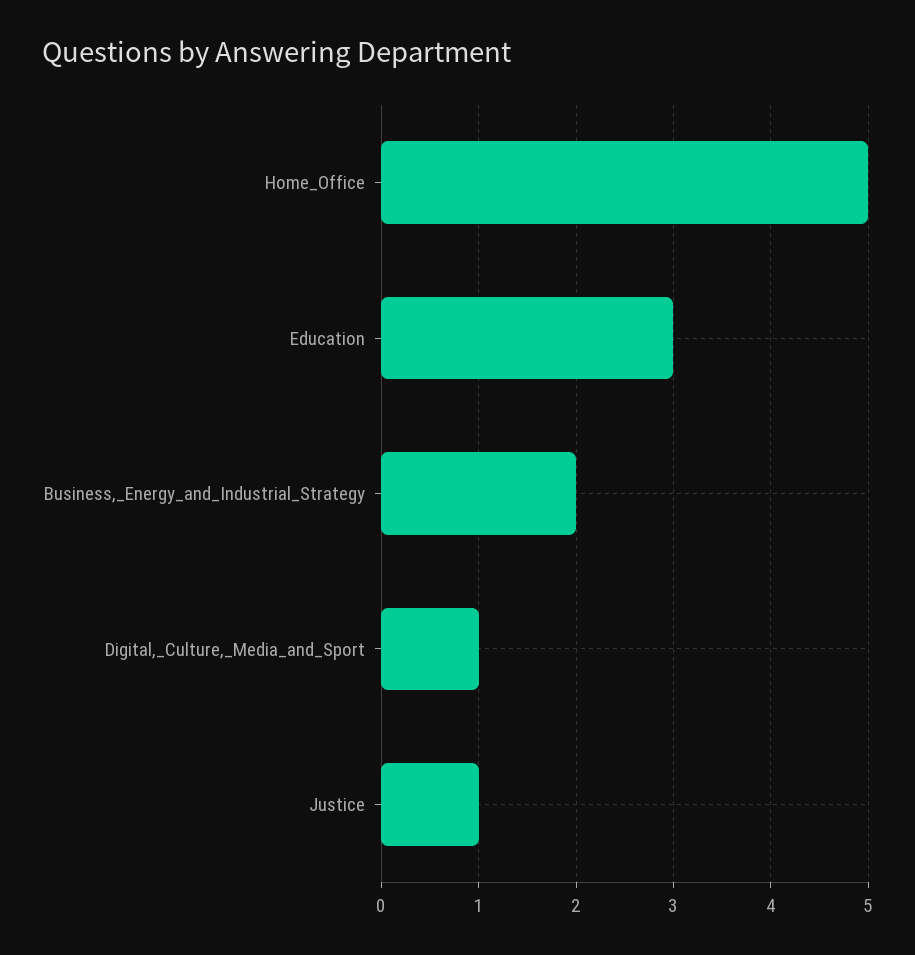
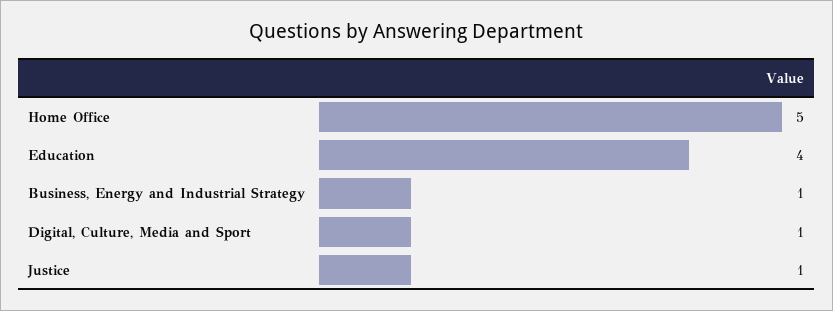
Education: 3 -> 4
Business,_Energy_and_Industrial_Strategy: 2 -> 1

